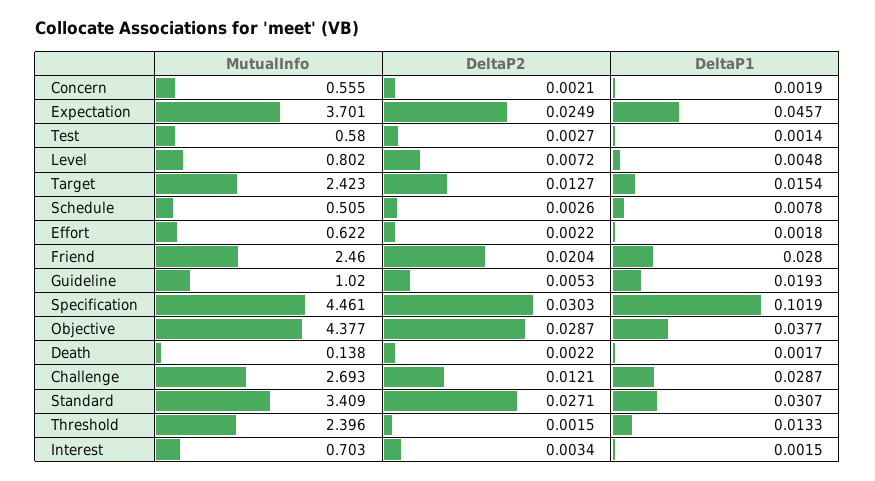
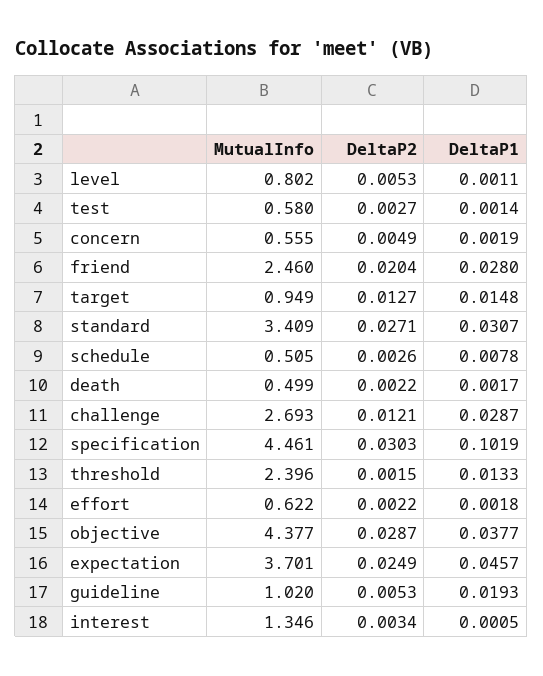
DeltaP2, Concern: 0.0021 -> 0.0049
DeltaP2, Level: 0.0072 -> 0.0053
DeltaP1, Level: 0.0048 -> 0.0011
MutualInfo, Target: 2.423 -> 0.949
DeltaP1, Target: 0.0154 -> 0.0148
MutualInfo, Death: 0.138 -> 0.499
MutualInfo, Interest: 0.703 -> 1.346
DeltaP1, Interest: 0.0015 -> 0.0005

